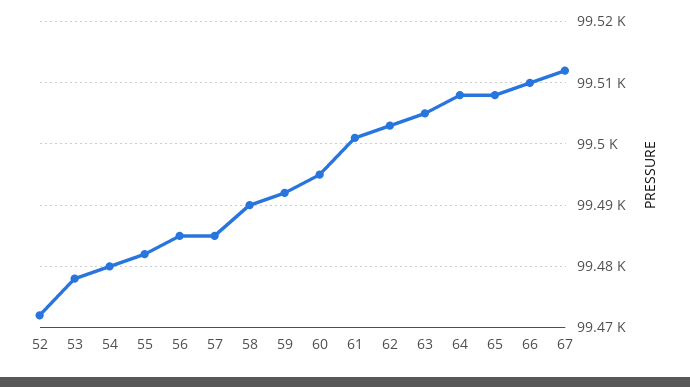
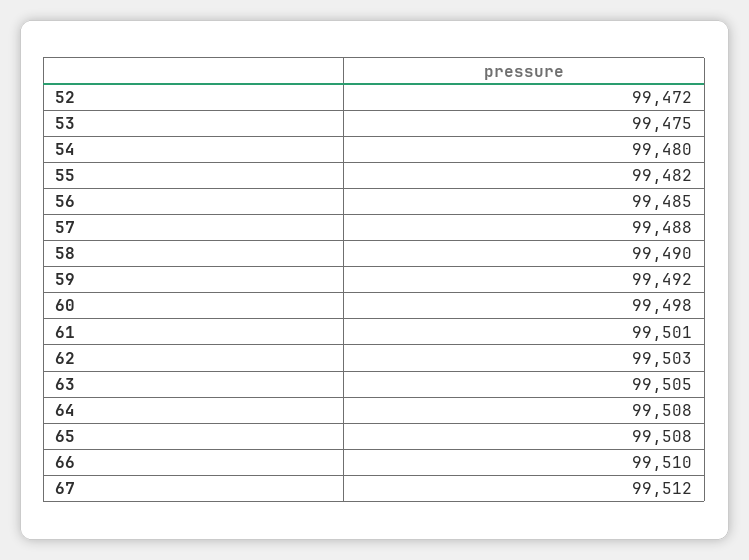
53: 99478 -> 99475
57: 99485 -> 99488
60: 99495 -> 99498

